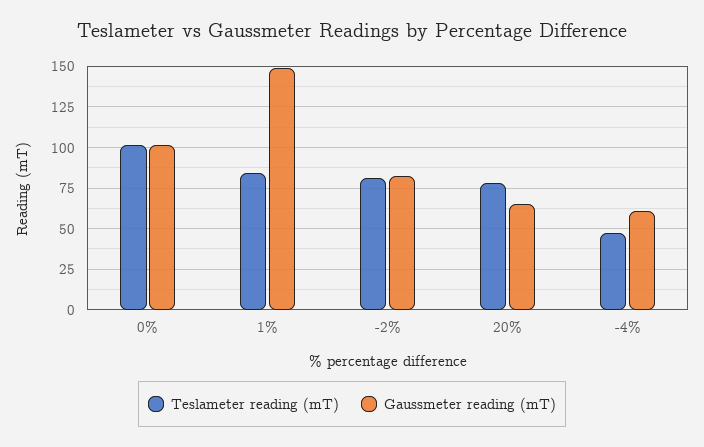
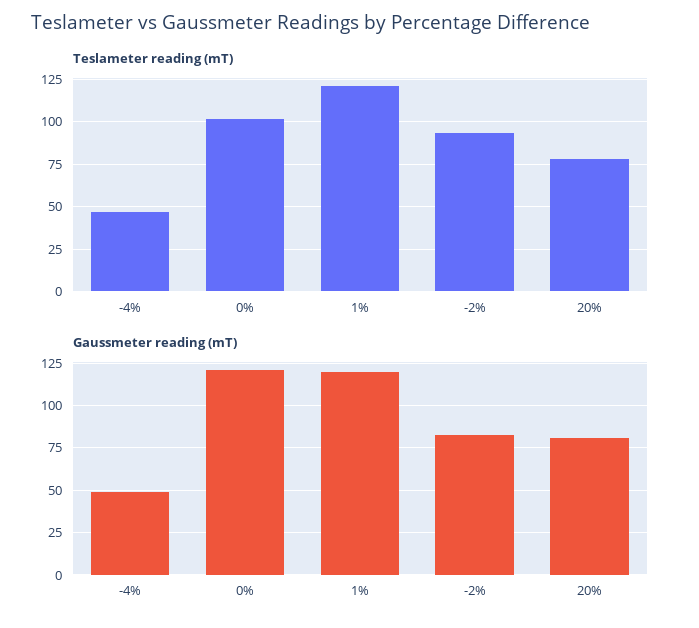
Gaussmeter reading (mT), 0%: 100 -> 120
Teslameter reading (mT), 1%: 85 -> 120
Gaussmeter reading (mT), 1%: 150 -> 120
Teslameter reading (mT), -2%: 80 -> 95
Gaussmeter reading (mT), 20%: 65 -> 80
Gaussmeter reading (mT), -4%: 60 -> 50

